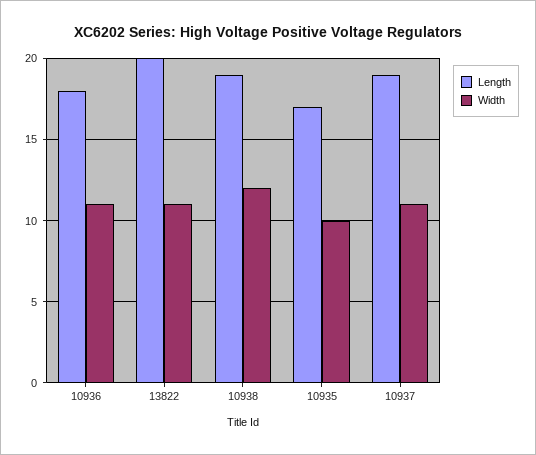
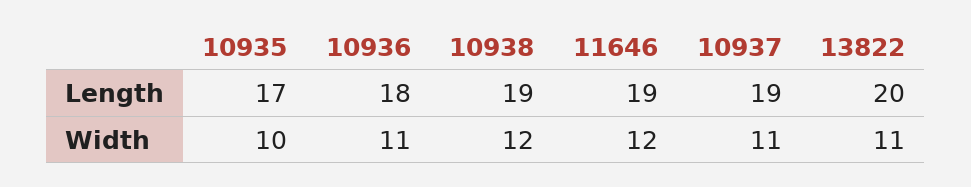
Length, 11646: none -> 19
Width, 11646: none -> 12

